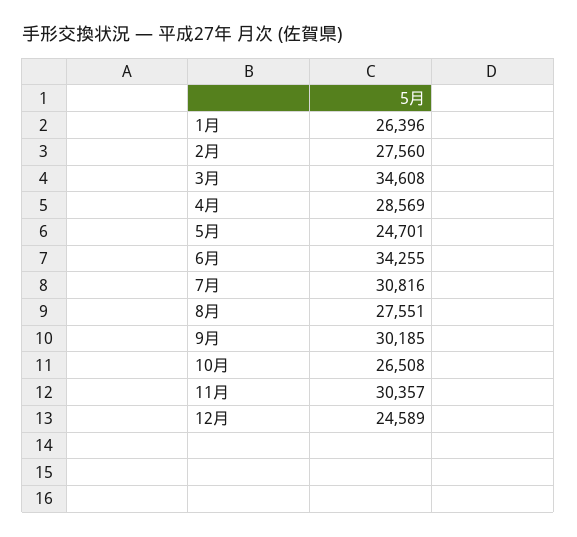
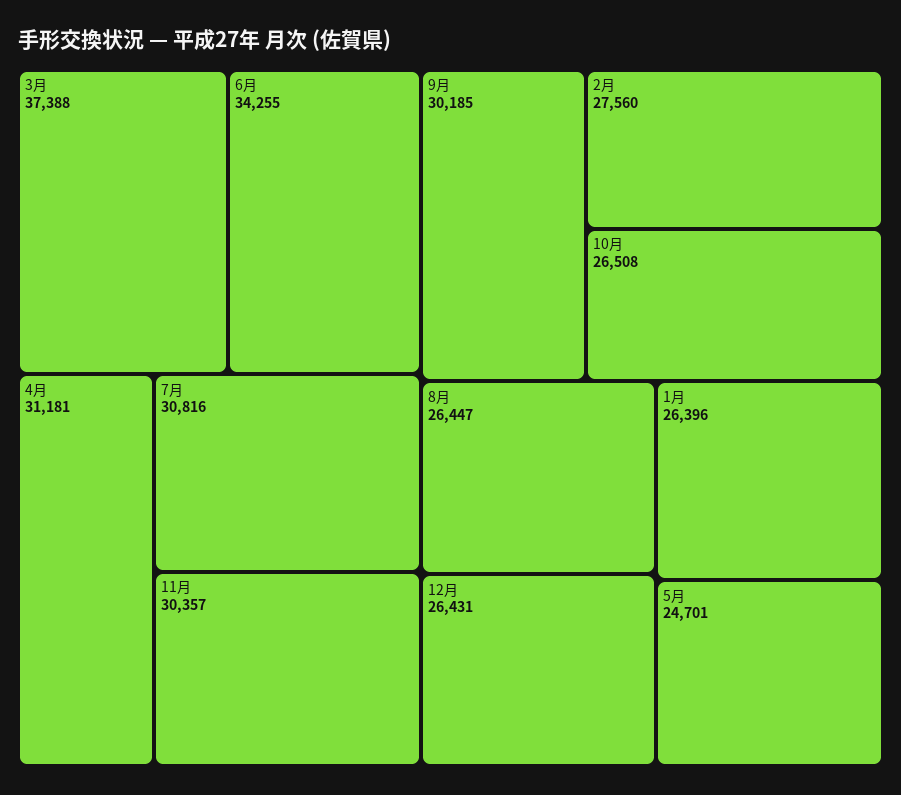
3月: 34608 -> 37388
4月: 28569 -> 31181
8月: 27551 -> 26447
12月: 24589 -> 26431

